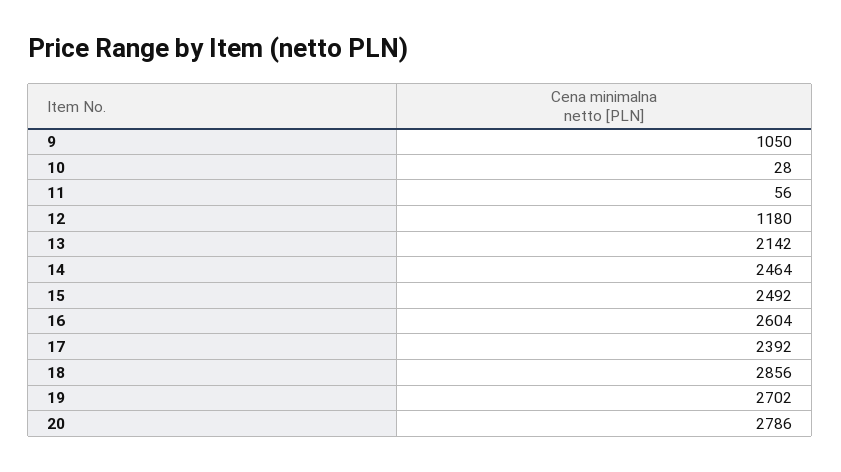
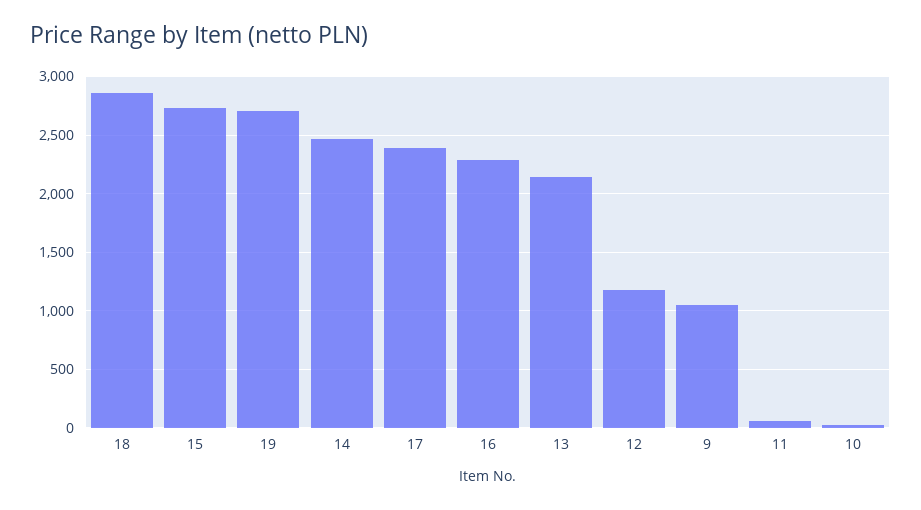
15: 2492 -> 2700
16: 2604 -> 2300
20: 2786 -> none

